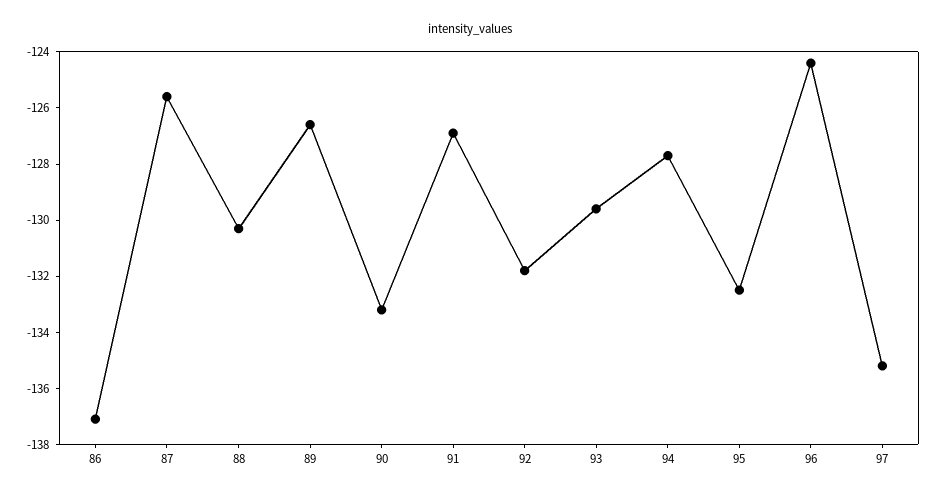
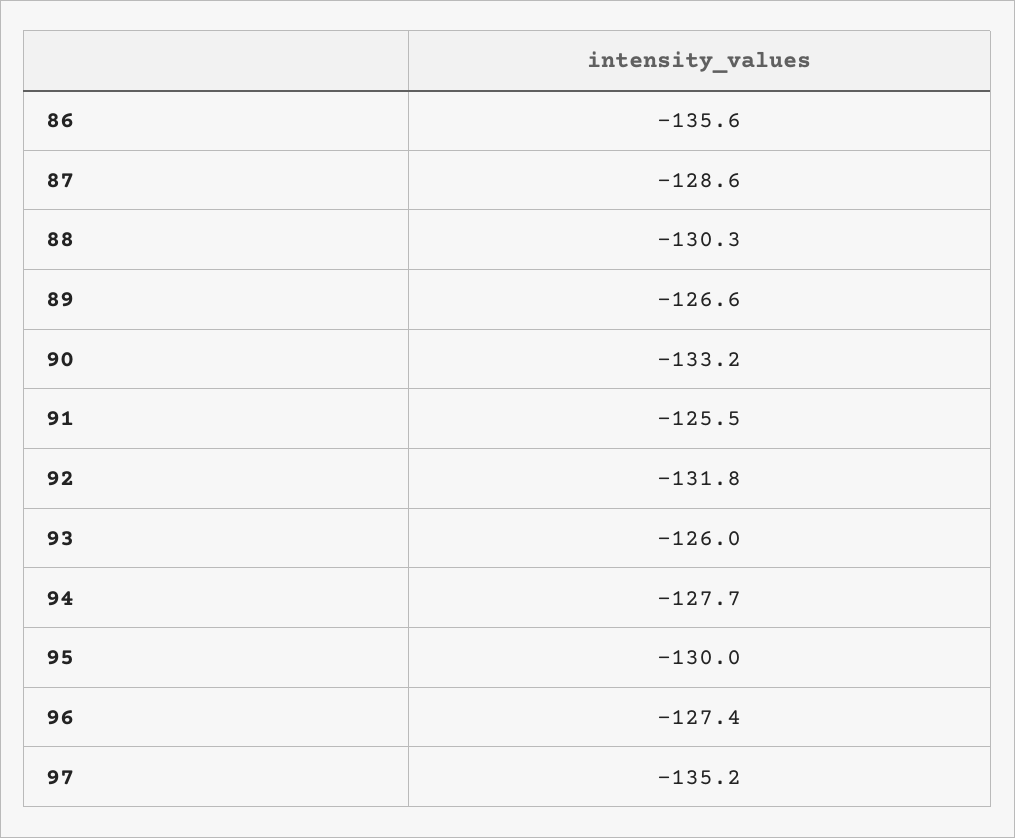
86: -137 -> -135.6
87: -125.5 -> -128.6
91: -127 -> -125.5
93: -129.5 -> -126
95: -132.5 -> -130
96: -124.5 -> -127.4

